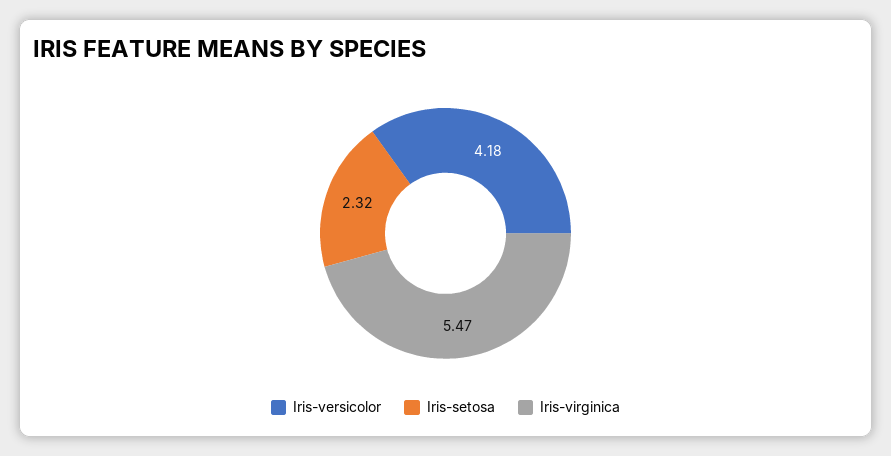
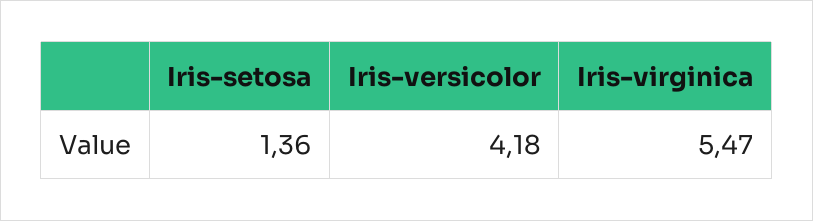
Iris-setosa: 2.32 -> 1.36

